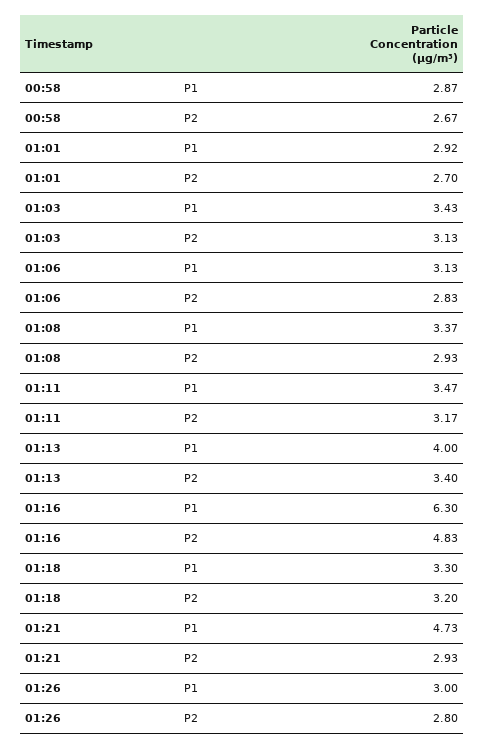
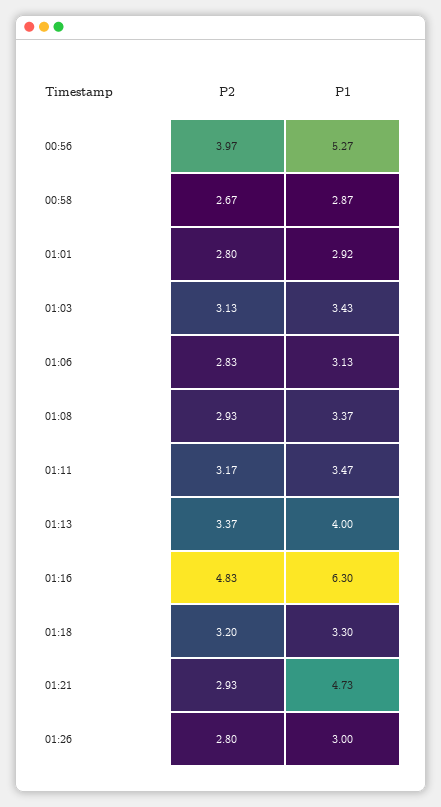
01:01, P2: 2.7 -> 2.8
01:13, P2: 3.4 -> 3.37
00:56, P2: none -> 3.97
00:56, P1: none -> 5.27

